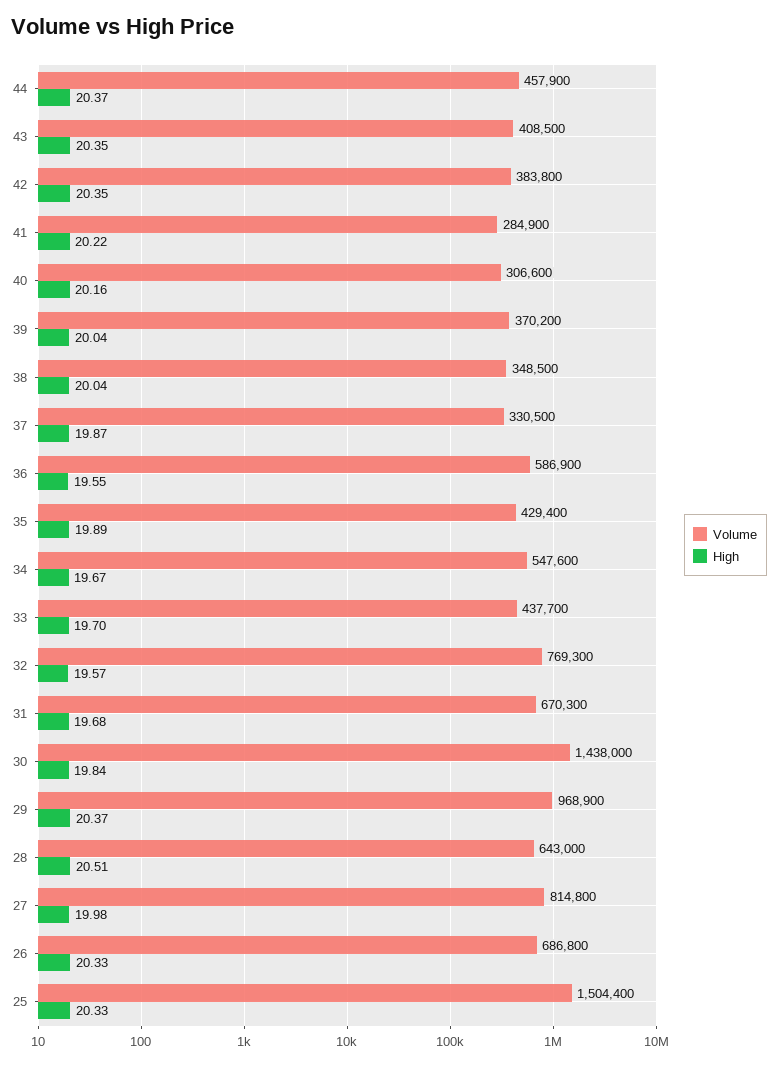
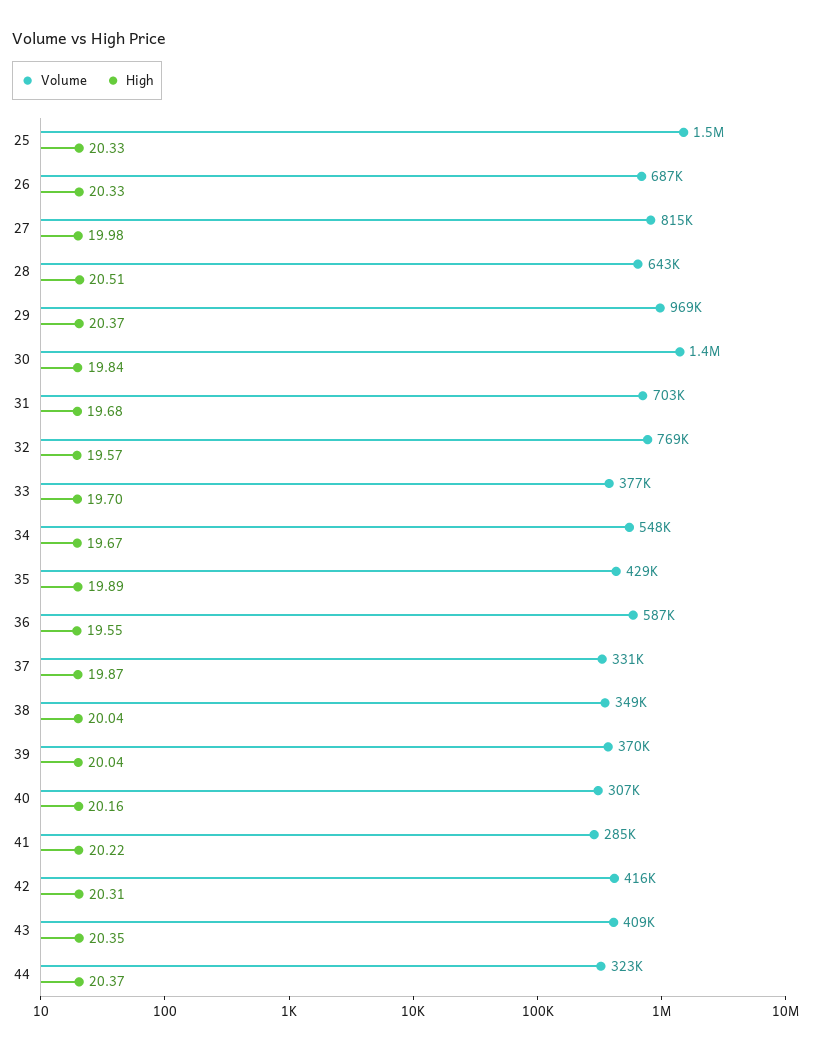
Volume, 44: 457900 -> 323000
Volume, 42: 383800 -> 416000
High, 42: 20.35 -> 20.31
Volume, 33: 437700 -> 377000
Volume, 31: 670300 -> 703000

